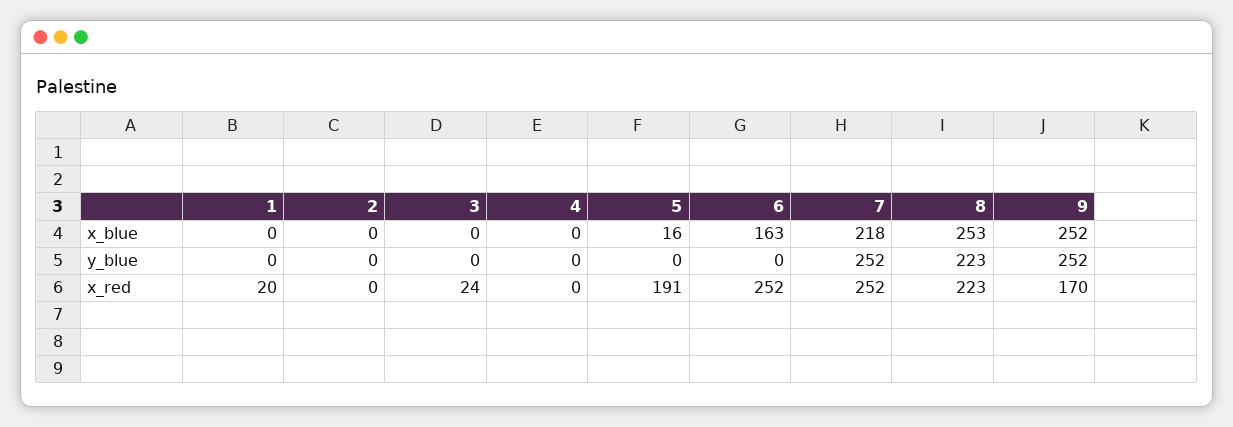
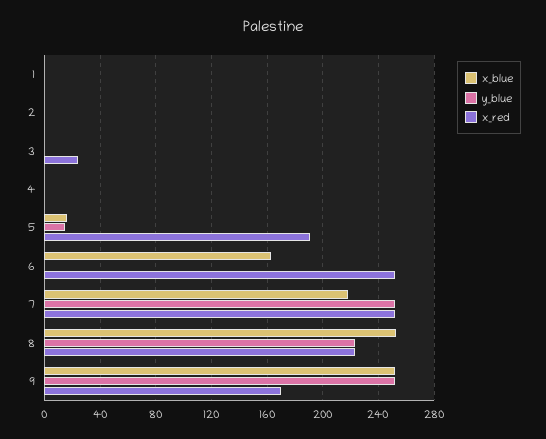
y_blue, 5: 0 -> 15
x_red, 1: 20 -> 0

